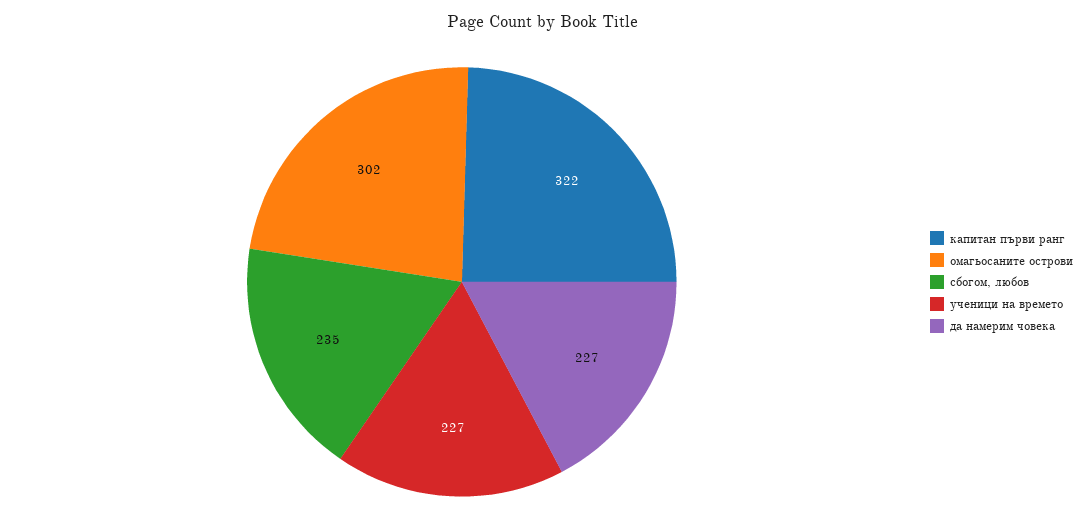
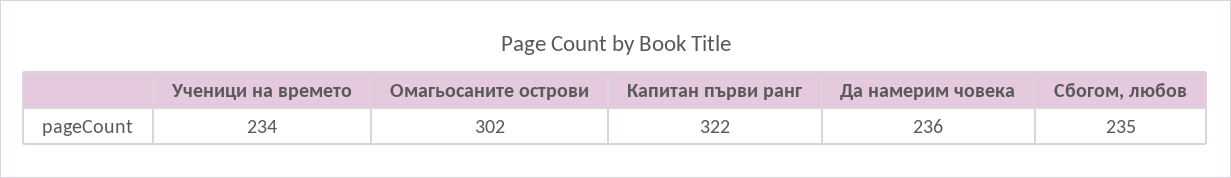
ученици на времето: 227 -> 234
да намерим човека: 227 -> 236

